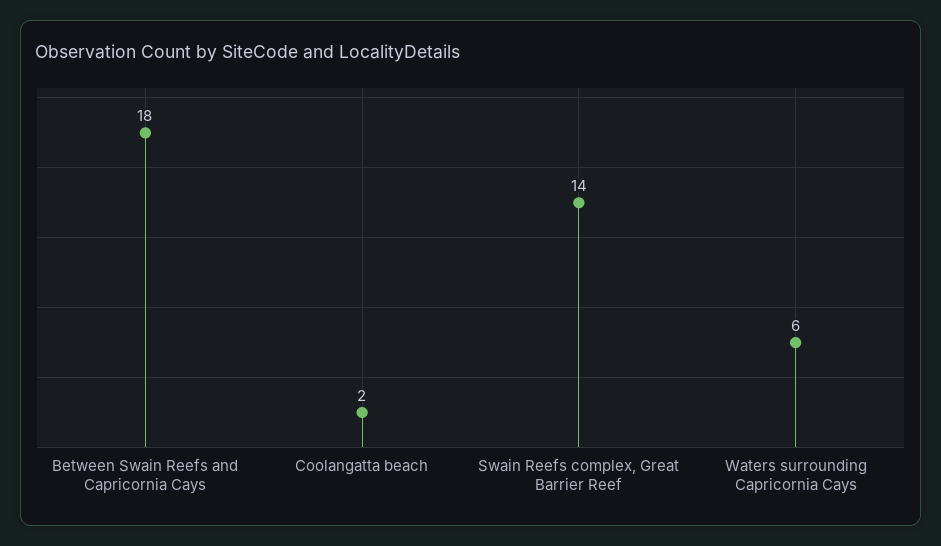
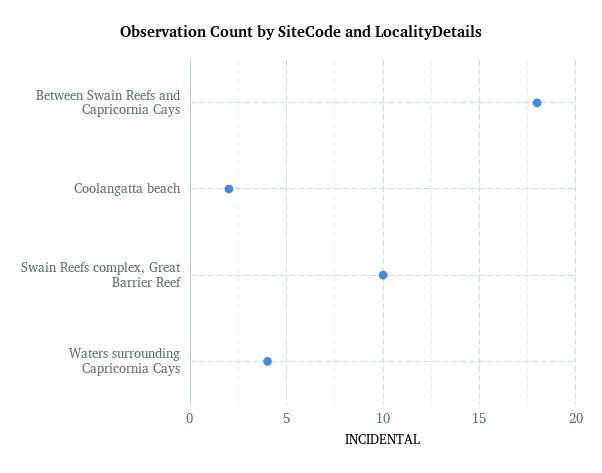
Swain Reefs complex, Great Barrier Reef: 14 -> 10
Waters surrounding Capricornia Cays: 6 -> 4

